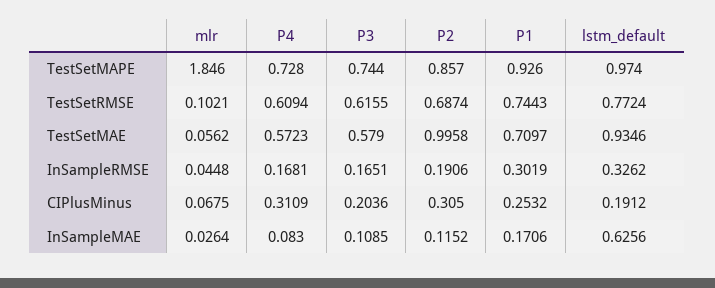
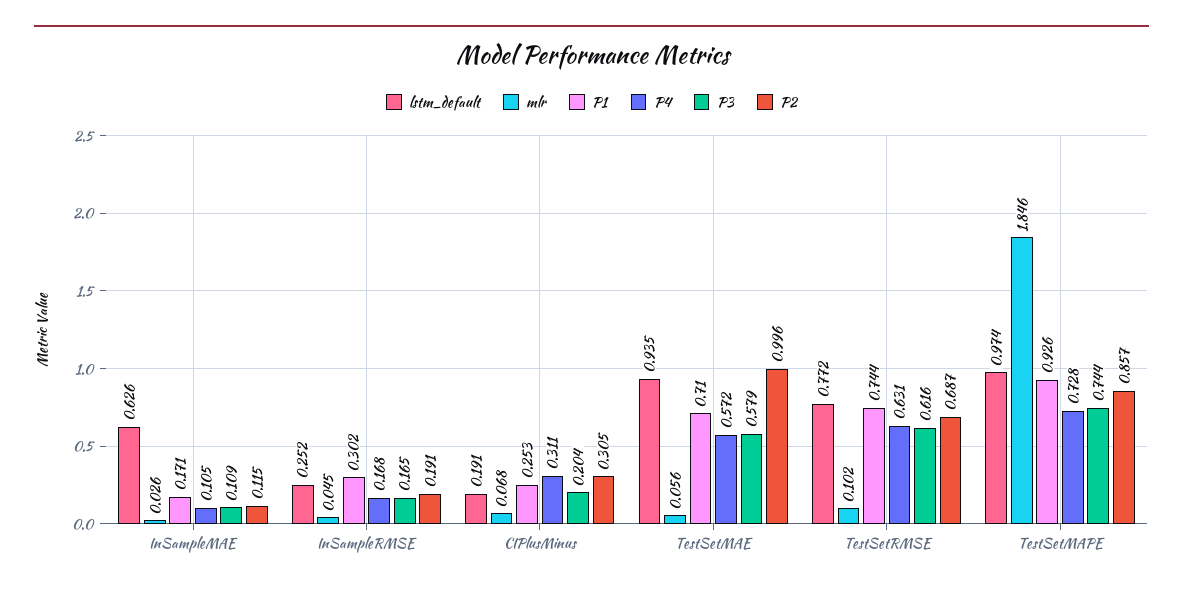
P4, TestSetRMSE: 0.6094 -> 0.631
lstm_default, InSampleRMSE: 0.3262 -> 0.252
P4, InSampleMAE: 0.083 -> 0.105

